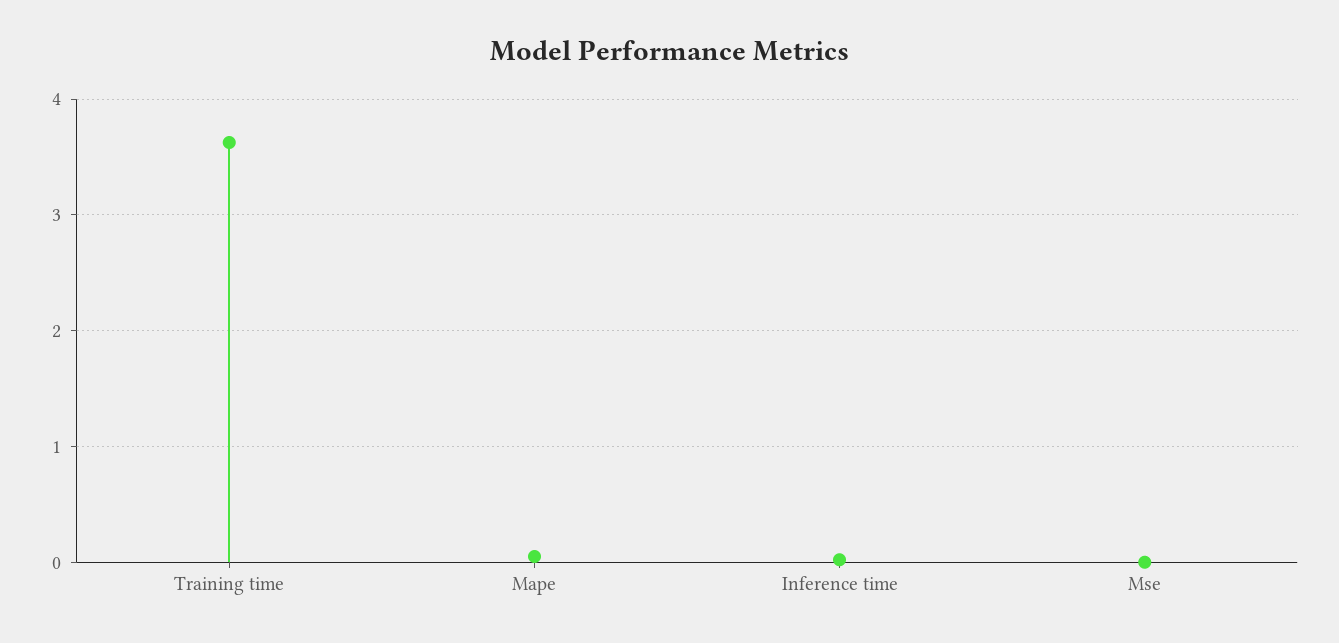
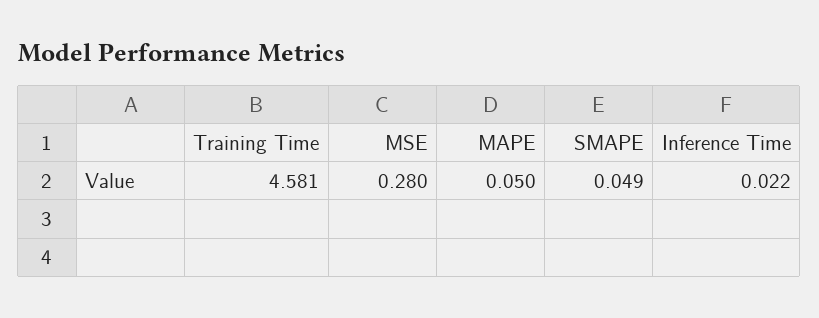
Training time: 3.6 -> 4.581
Mse: 0 -> 0.28
SMAPE: none -> 0.049

